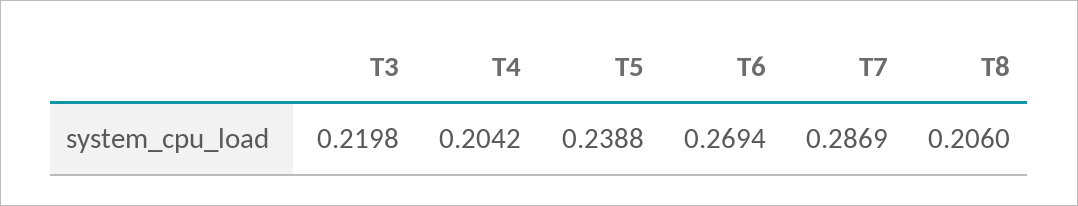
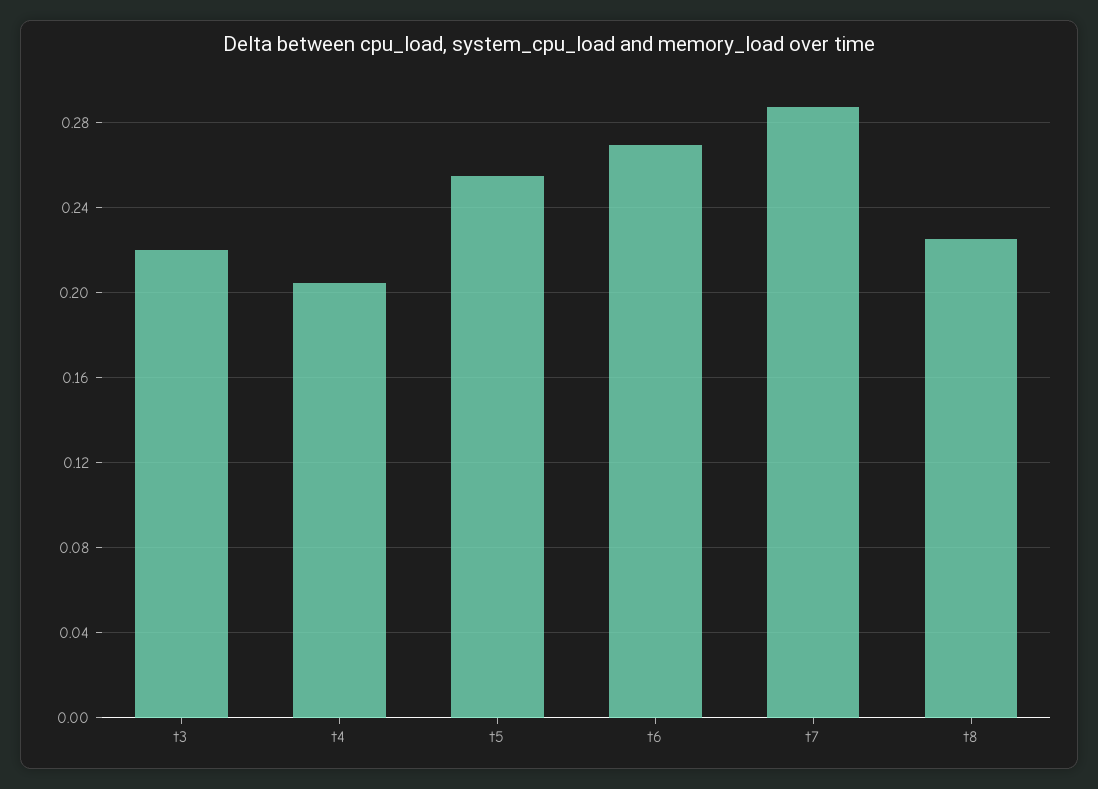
T5: 0.2388 -> 0.255
T8: 0.206 -> 0.225

